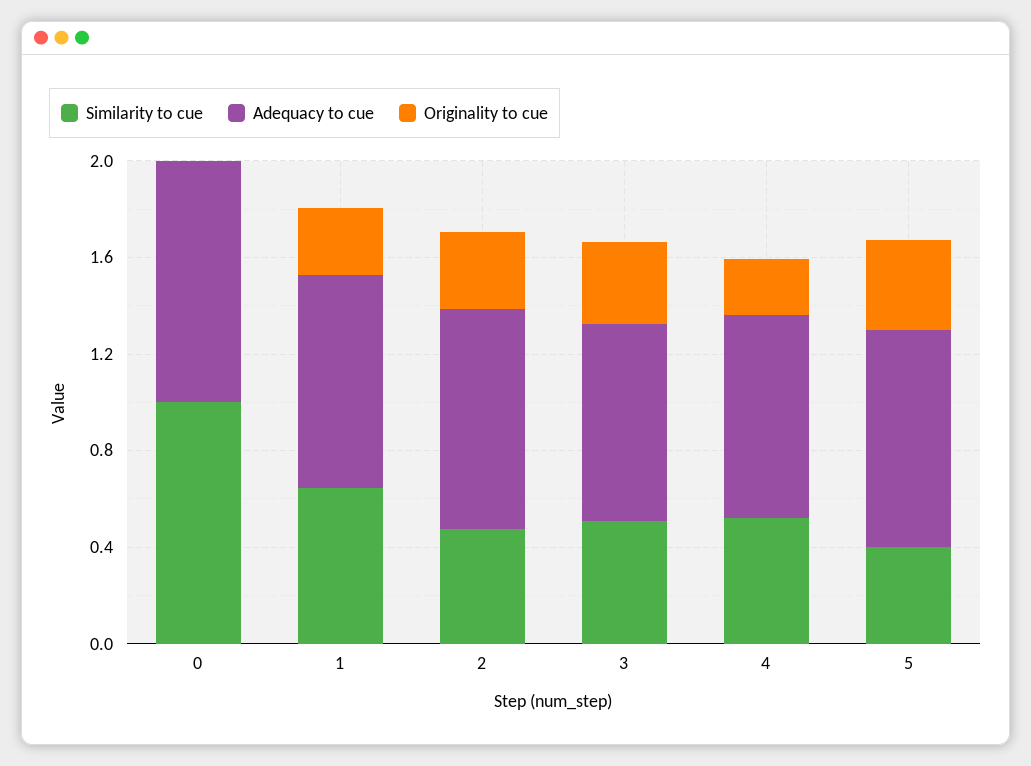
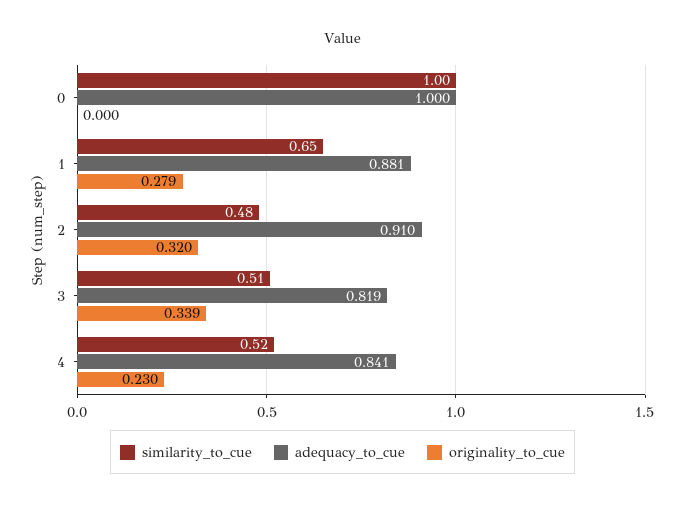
Similarity to cue, 5: 0.4 -> none
Adequacy to cue, 5: 0.9 -> none
Originality to cue, 5: 0.4 -> none

